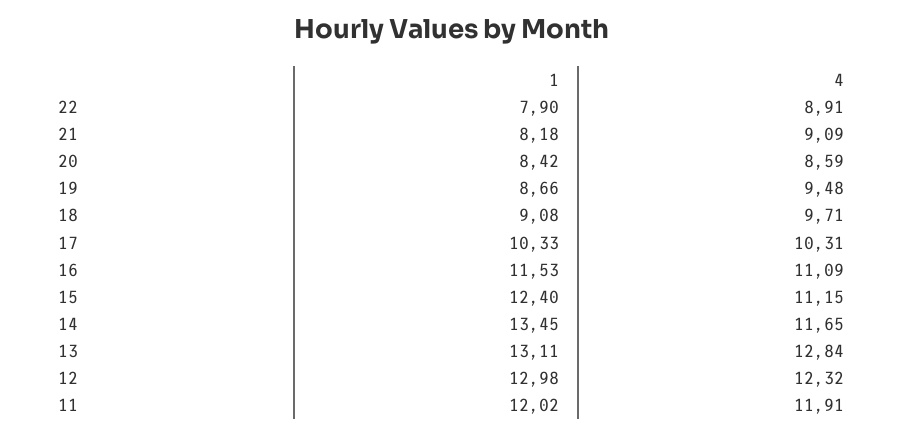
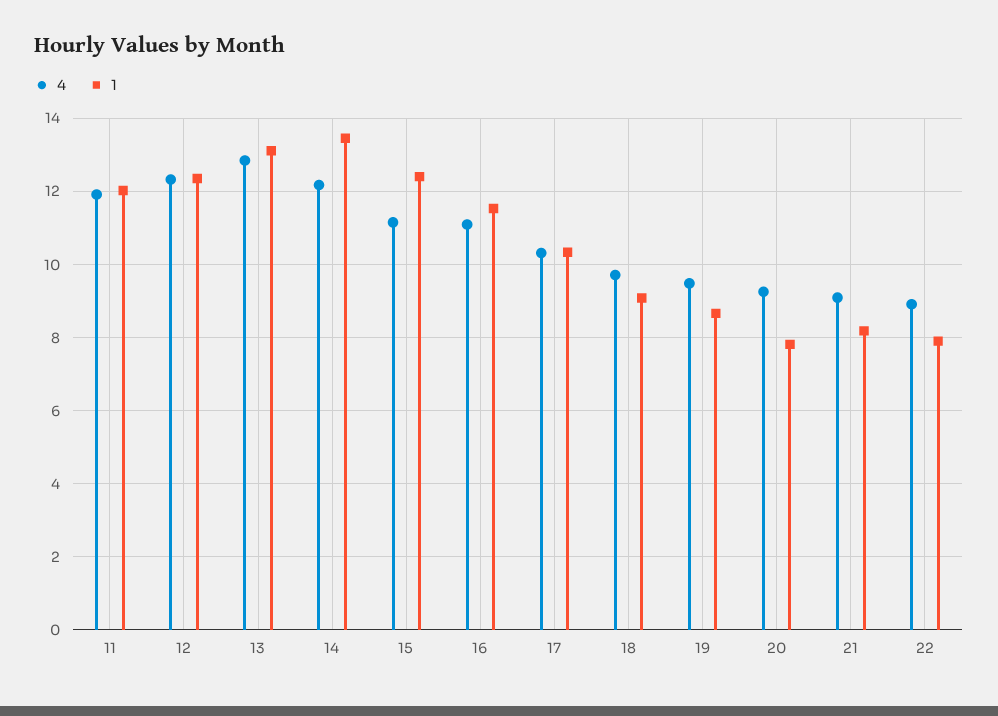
1, 20: 8.42 -> 7.8
4, 20: 8.59 -> 9.2
4, 14: 11.65 -> 12.2
1, 12: 12.98 -> 12.4

